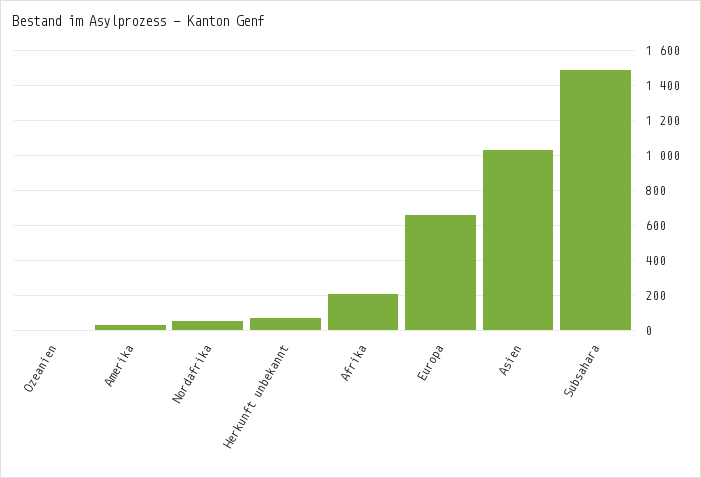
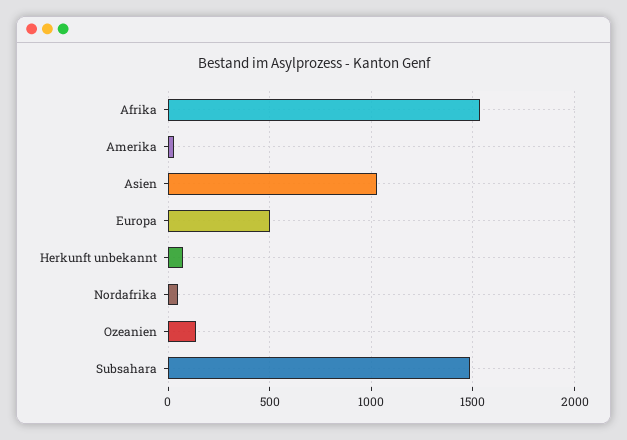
Ozeanien: 0 -> 150
Afrika: 200 -> 1550
Europa: 650 -> 500

